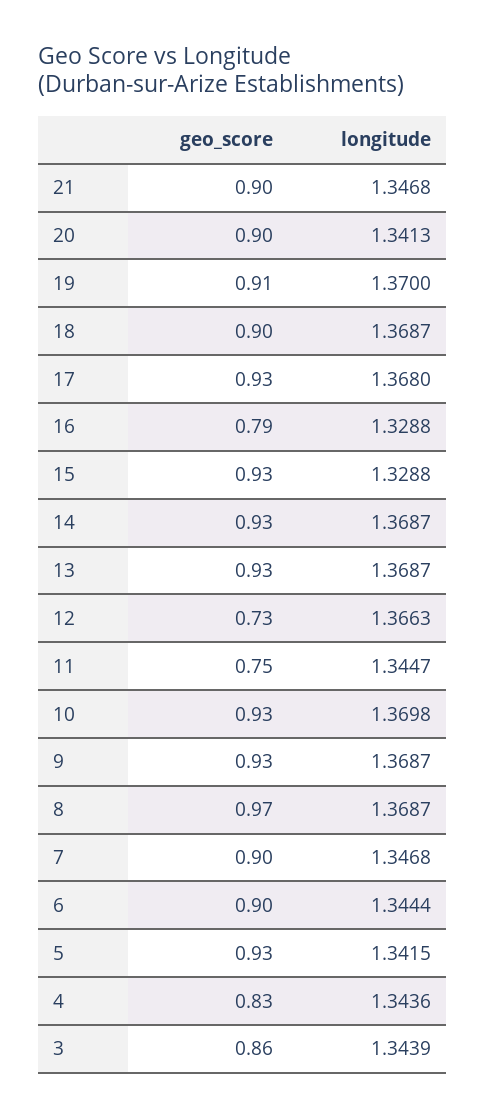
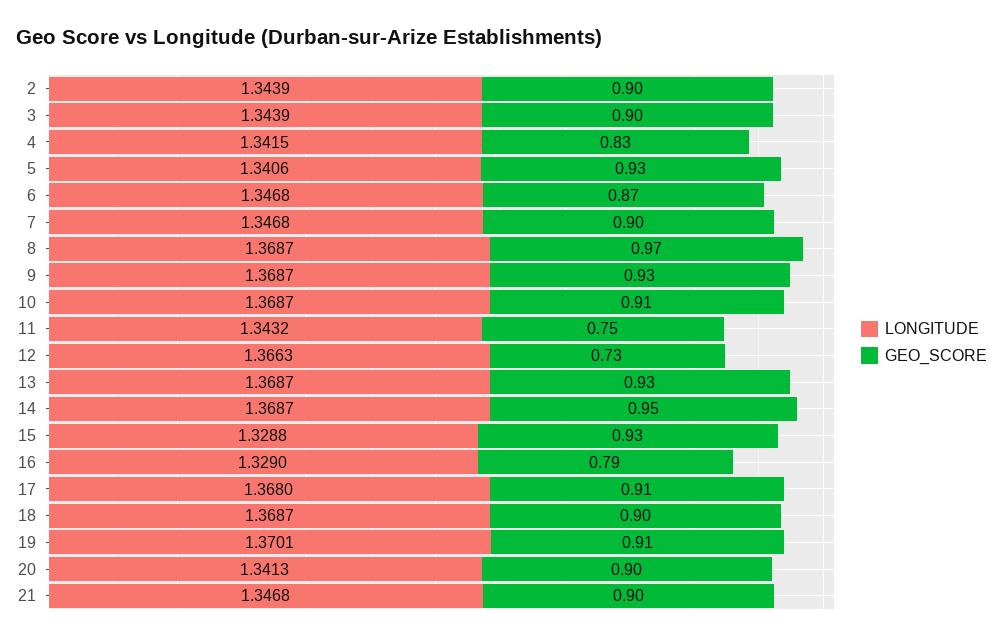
longitude, 19: 1.37 -> 1.3701
geo_score, 17: 0.93 -> 0.91
longitude, 16: 1.3288 -> 1.329
geo_score, 14: 0.93 -> 0.95
longitude, 11: 1.3447 -> 1.3432
geo_score, 10: 0.93 -> 0.91
longitude, 10: 1.3698 -> 1.3687
geo_score, 6: 0.9 -> 0.87
longitude, 6: 1.3444 -> 1.3468
longitude, 5: 1.3415 -> 1.3406
longitude, 4: 1.3436 -> 1.3415
geo_score, 3: 0.86 -> 0.9
longitude, 2: none -> 1.3439
geo_score, 2: none -> 0.9

